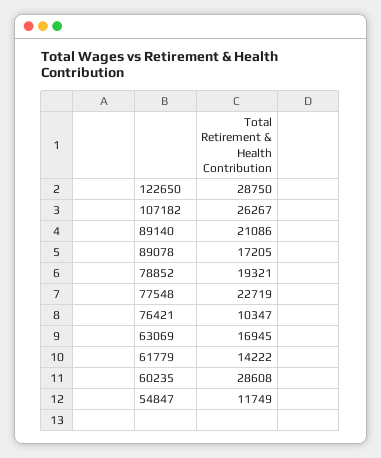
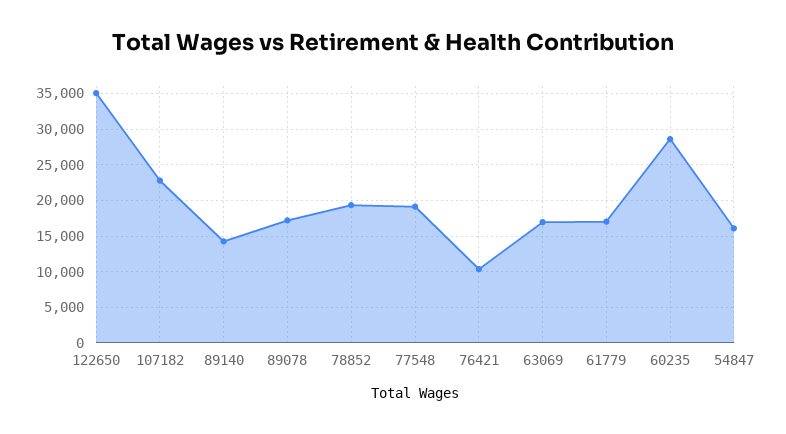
122650: 28750 -> 35000
107182: 26267 -> 23000
89140: 21086 -> 14000
77548: 22719 -> 19000
61779: 14222 -> 17000
54847: 11749 -> 16000

